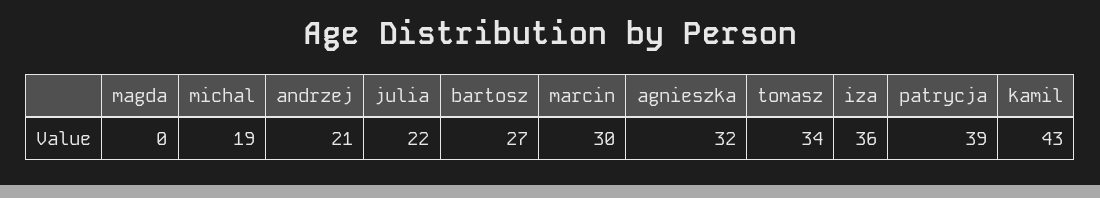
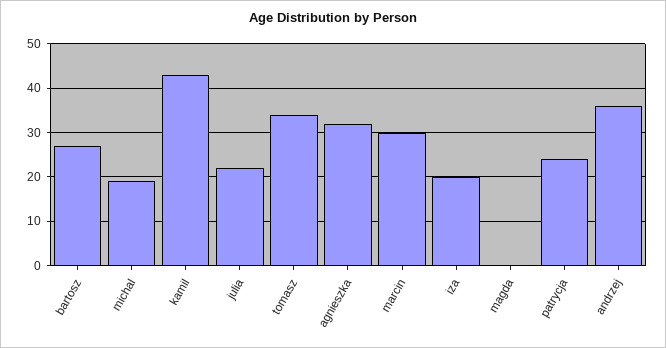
andrzej: 21 -> 35
iza: 36 -> 20
patrycja: 39 -> 25

